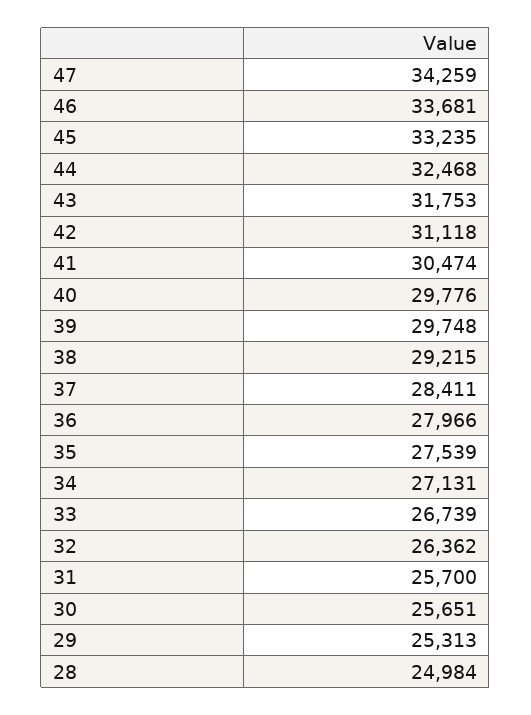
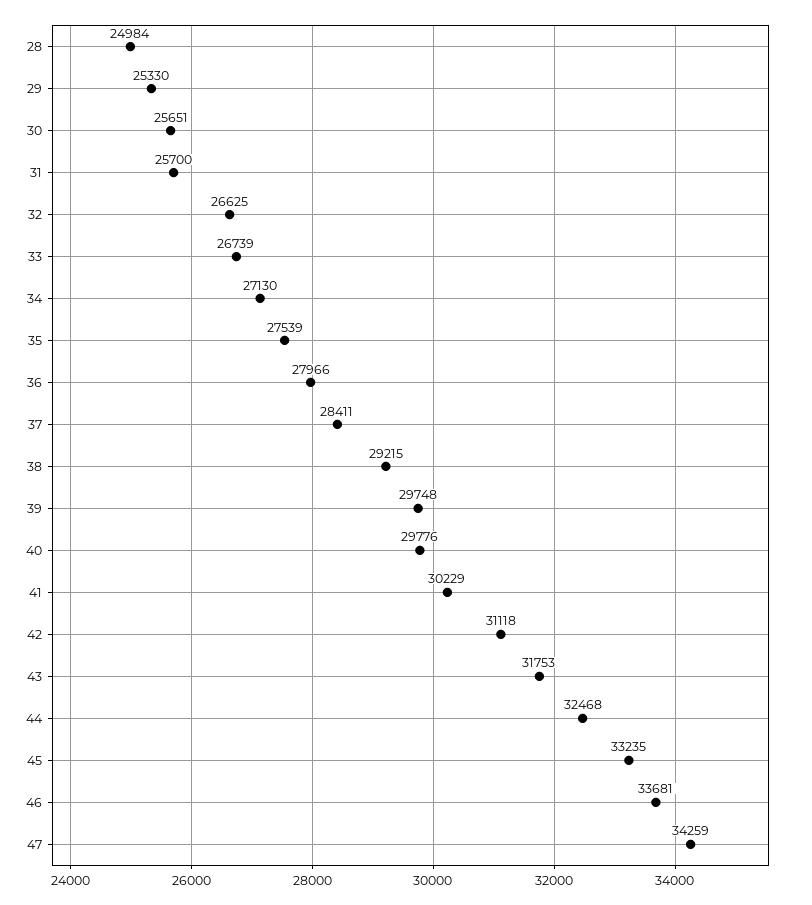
41: 30474 -> 30229
34: 27131 -> 27130
32: 26362 -> 26625
29: 25313 -> 25330

